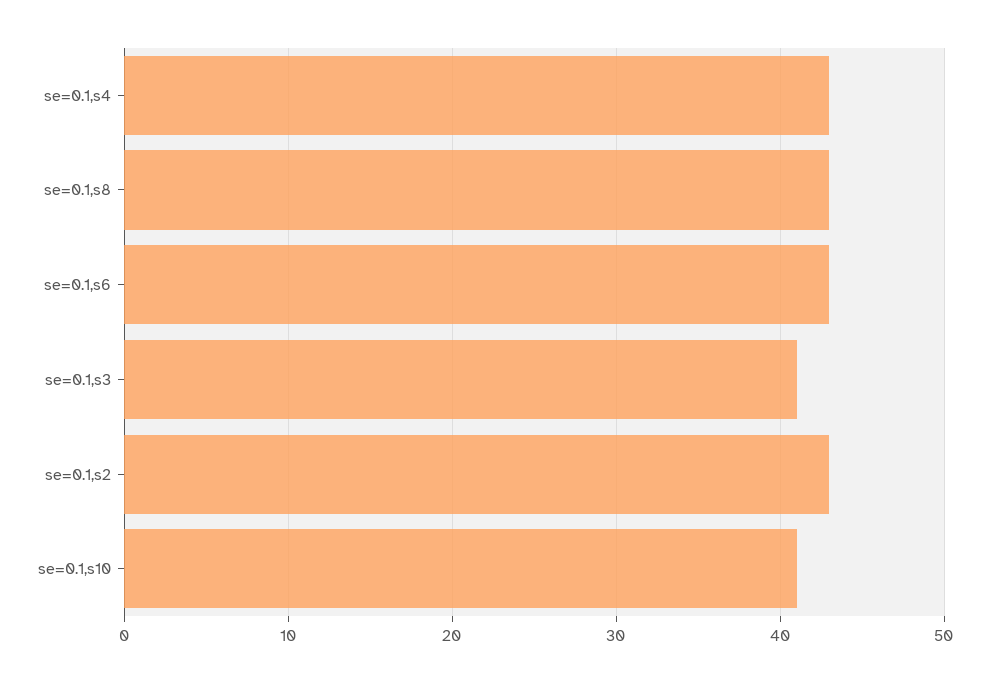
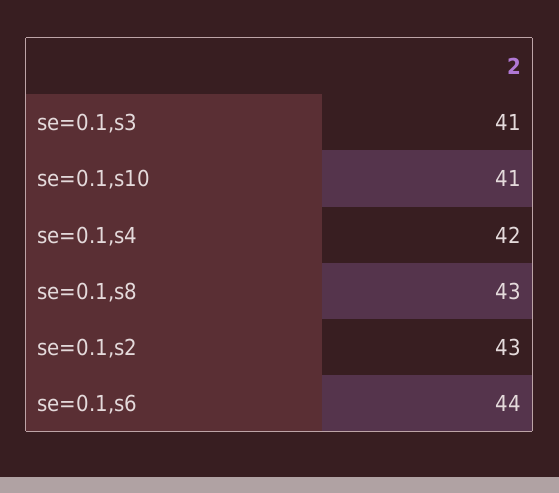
se=0.1,s4: 43 -> 42
se=0.1,s6: 43 -> 44

